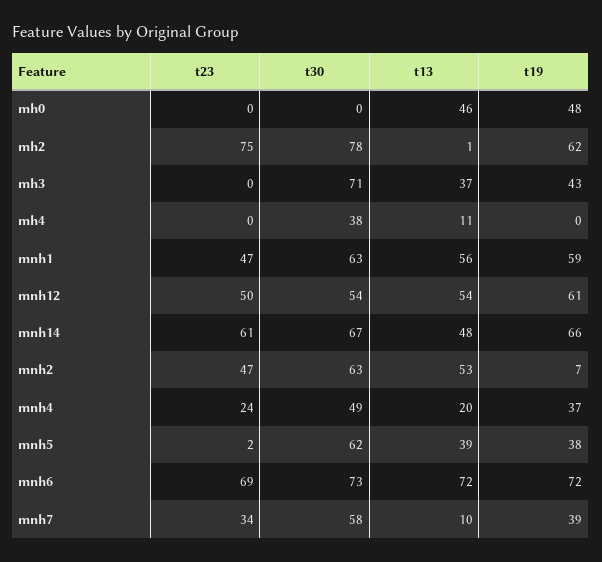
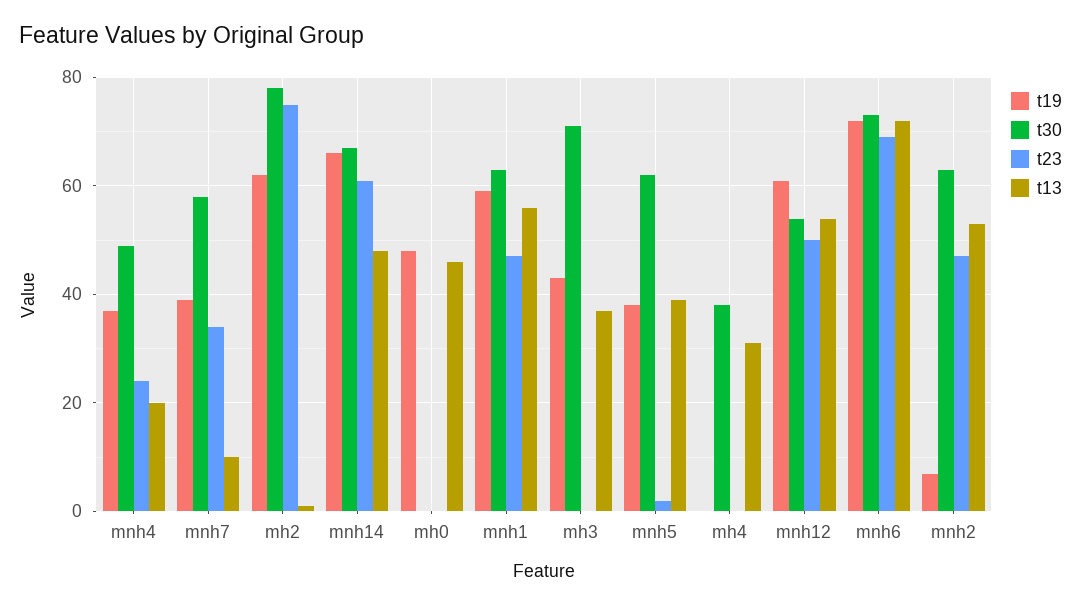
t13, mh4: 11 -> 30

